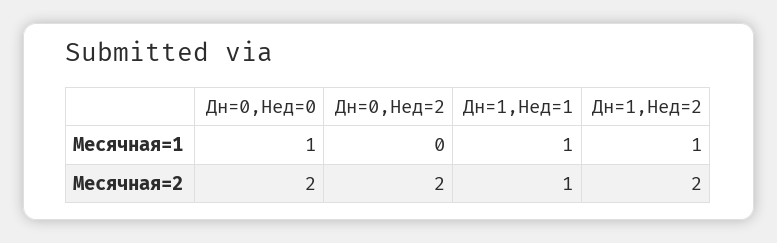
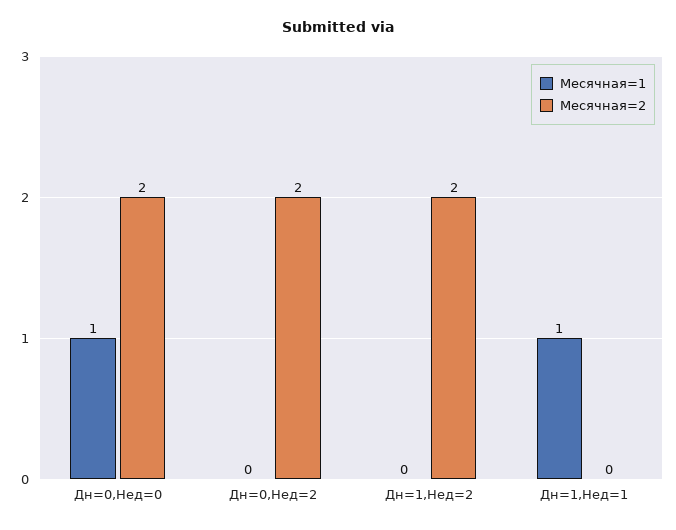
Месячная=1, Дн=1,Нед=2: 1 -> 0
Месячная=2, Дн=1,Нед=1: 1 -> 0

